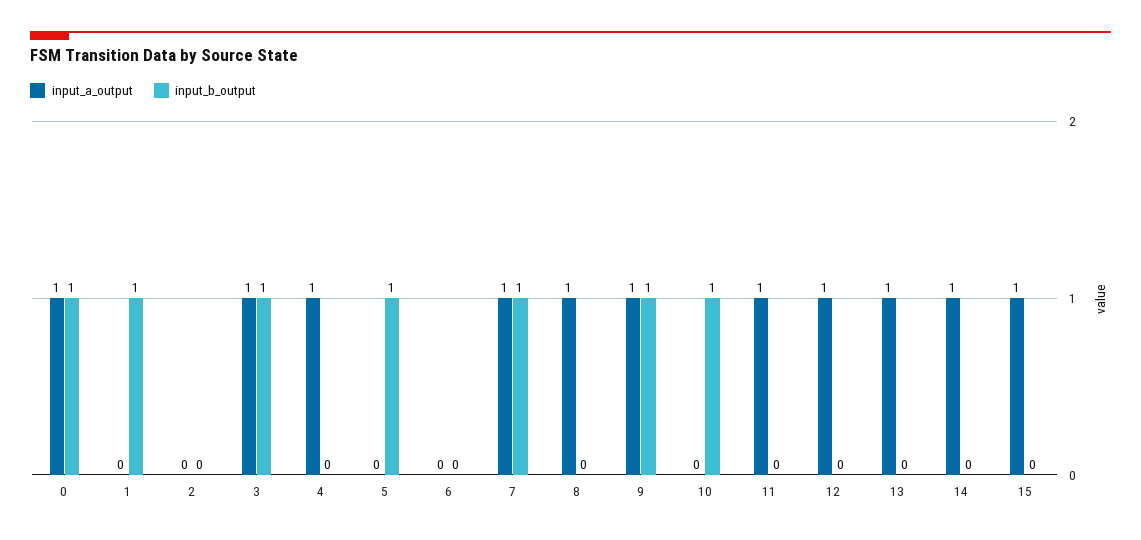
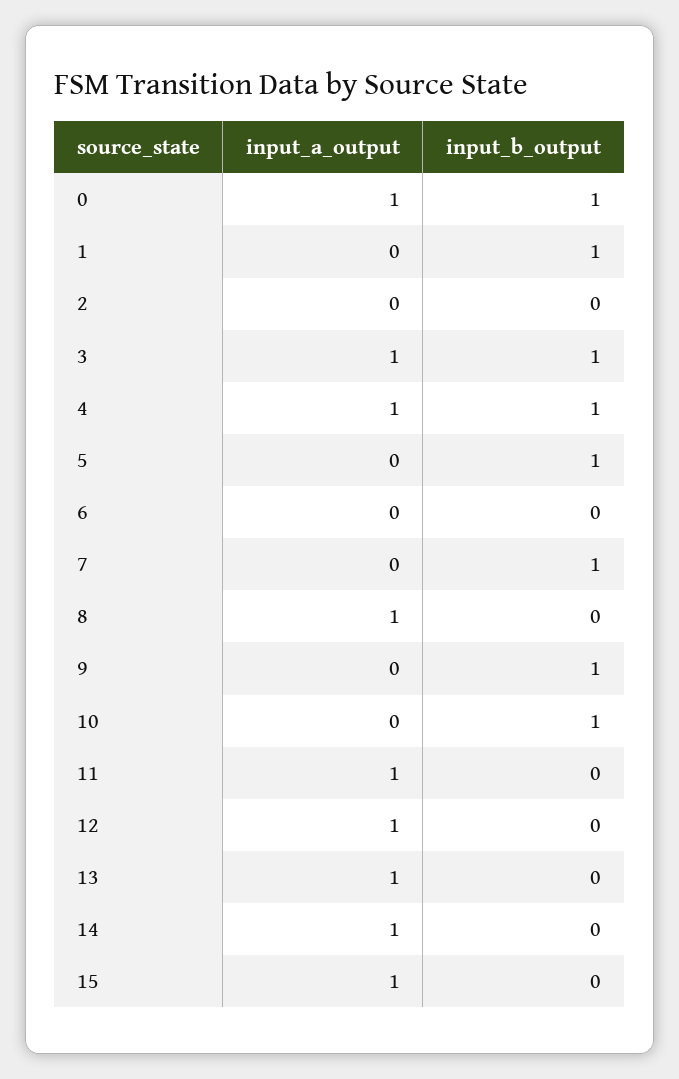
input_b_output, 4: 0 -> 1
input_a_output, 7: 1 -> 0
input_a_output, 9: 1 -> 0

